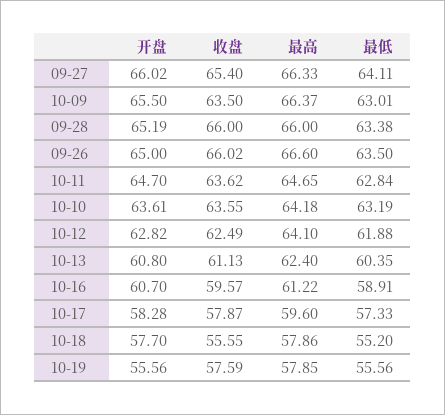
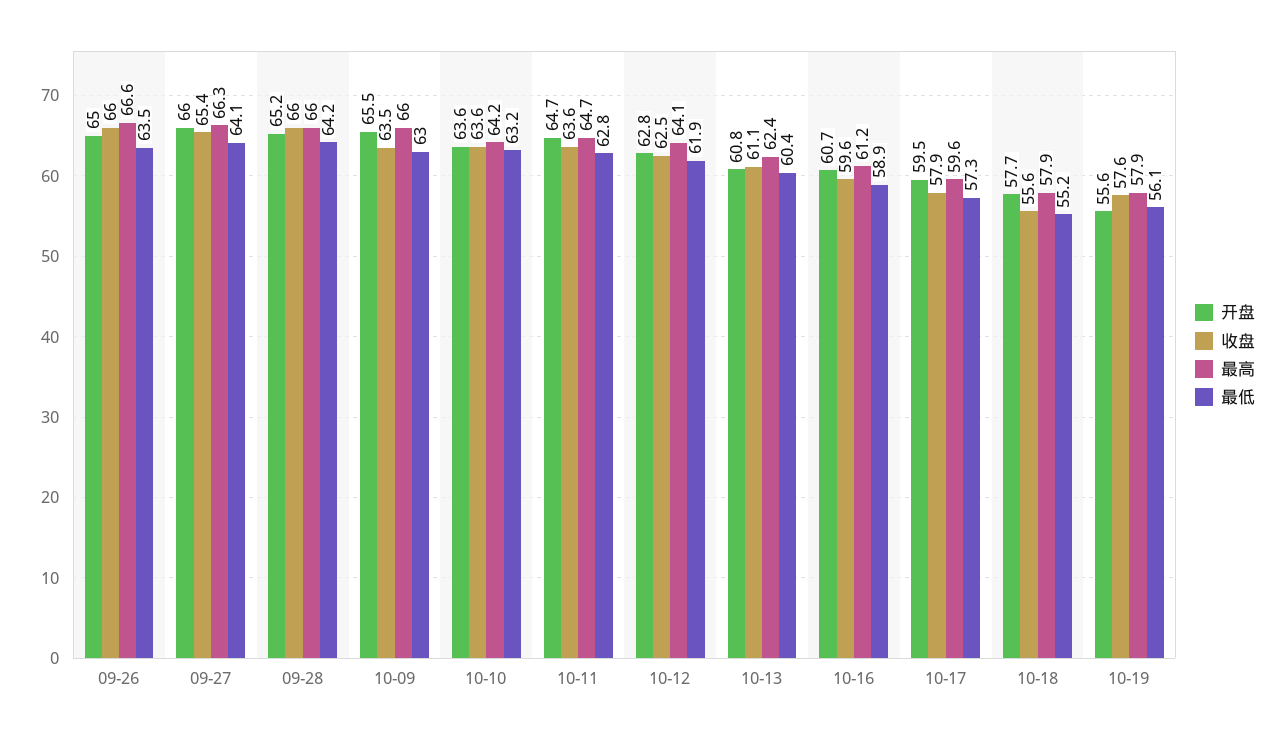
最高, 10-09: 66.37 -> 66
最低, 09-28: 63.38 -> 64.2
开盘, 10-17: 58.28 -> 59.5
最低, 10-19: 55.56 -> 56.1

